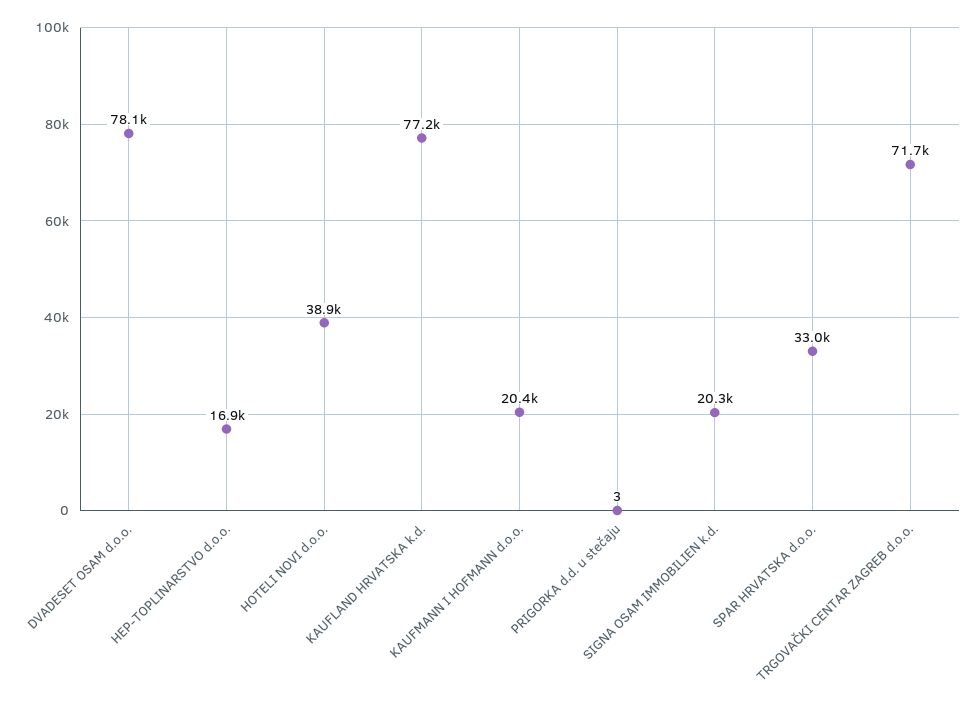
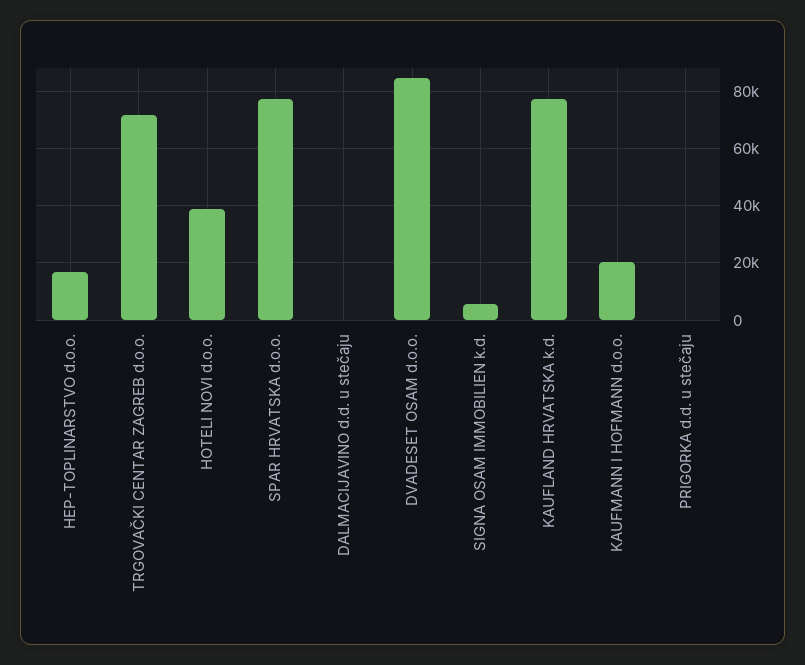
DVADESET OSAM d.o.o.: 78100 -> 85000
SIGNA OSAM IMMOBILIEN k.d.: 20300 -> 5000
SPAR HRVATSKA d.o.o.: 33000 -> 77500
DALMACIJAVINO d.d. u stečaju: none -> 0

